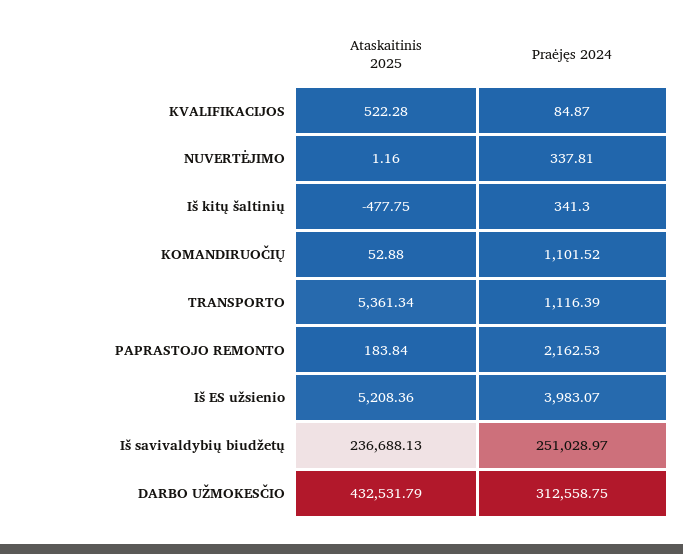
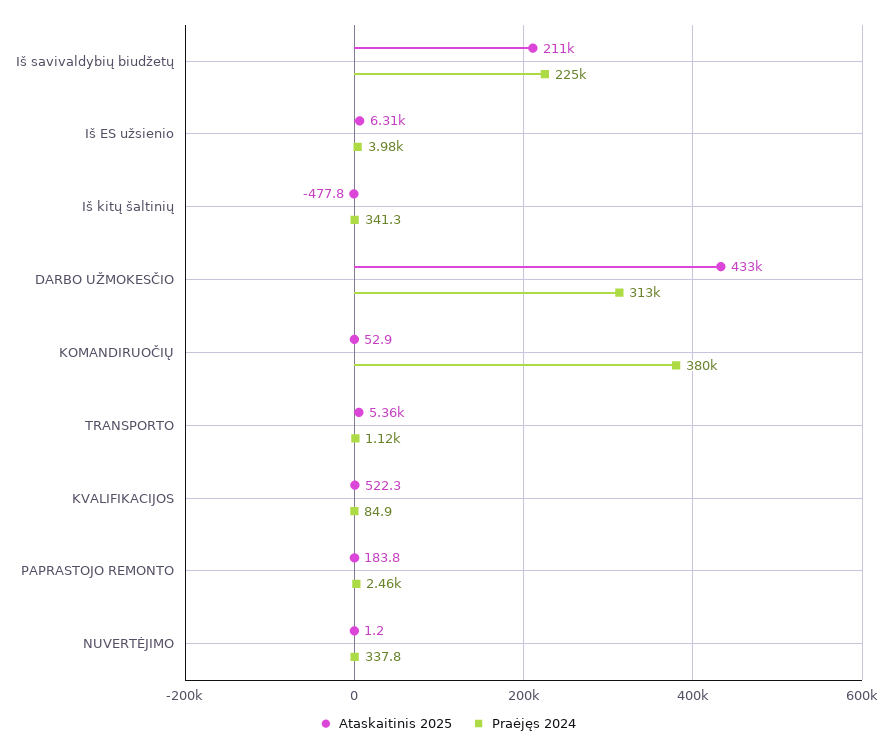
Praėjęs 2024, KOMANDIRUOČIŲ: 1101.52 -> 380000
Praėjęs 2024, PAPRASTOJO REMONTO: 2162.53 -> 2460
Ataskaitinis 2025, Iš ES užsienio: 5208.36 -> 6310
Ataskaitinis 2025, Iš savivaldybių biudžetų: 236688.13 -> 211000
Praėjęs 2024, Iš savivaldybių biudžetų: 251028.97 -> 225000

